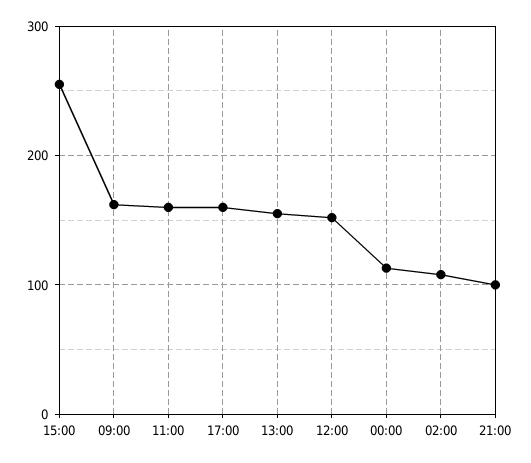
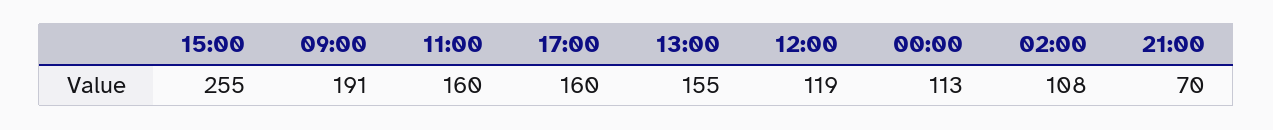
09:00: 160 -> 191
12:00: 150 -> 119
21:00: 100 -> 70

